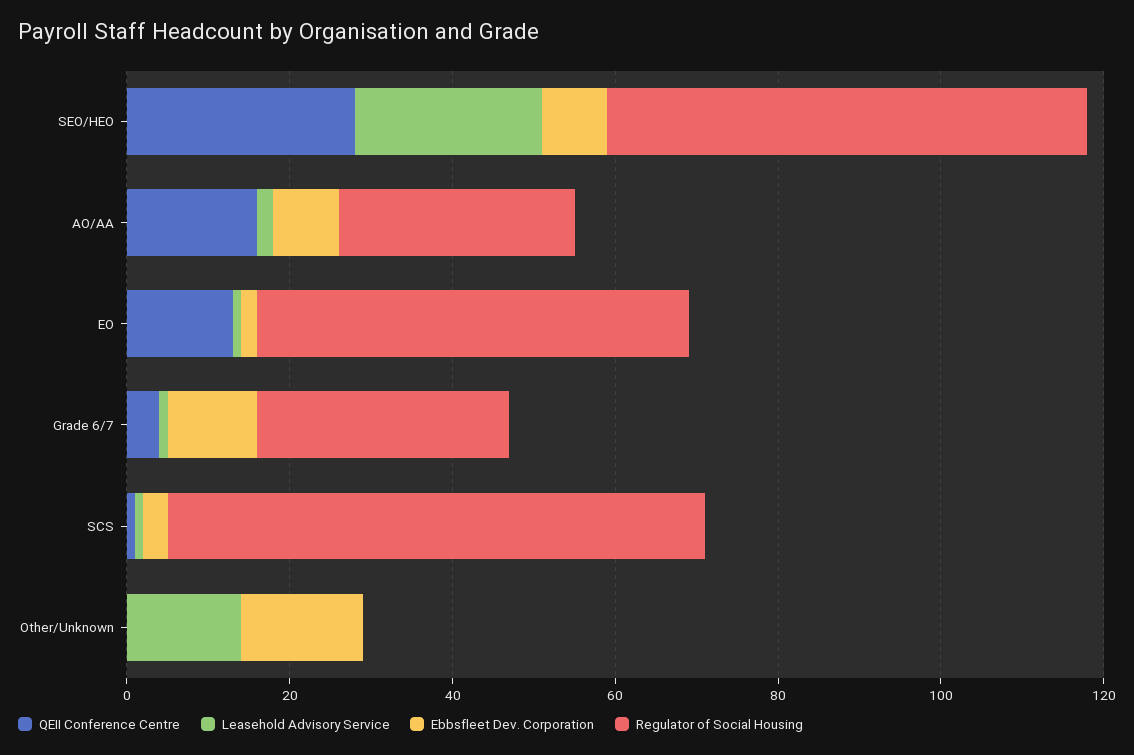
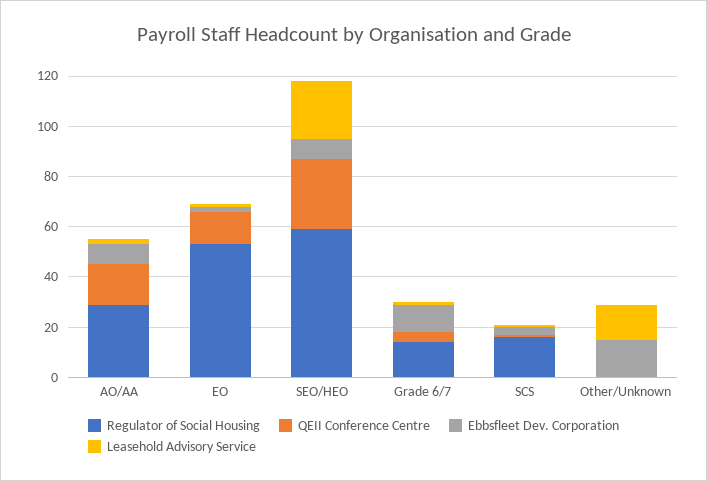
Regulator of Social Housing, Grade 6/7: 30 -> 15
Regulator of Social Housing, SCS: 65 -> 15

